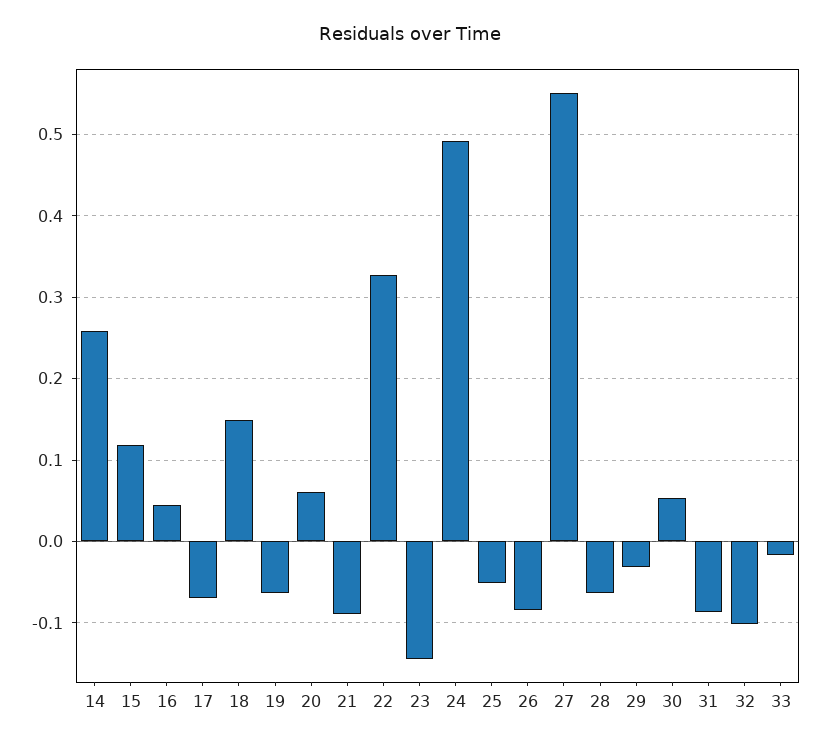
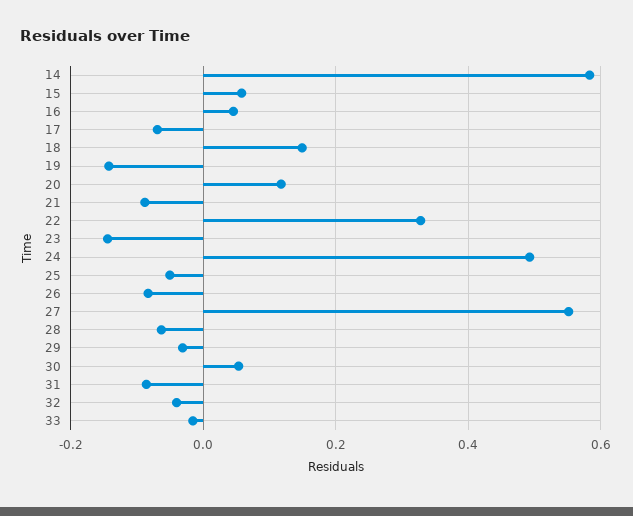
14: 0.26 -> 0.58
15: 0.12 -> 0.06
19: -0.06 -> -0.14
20: 0.06 -> 0.12
32: -0.1 -> -0.04

